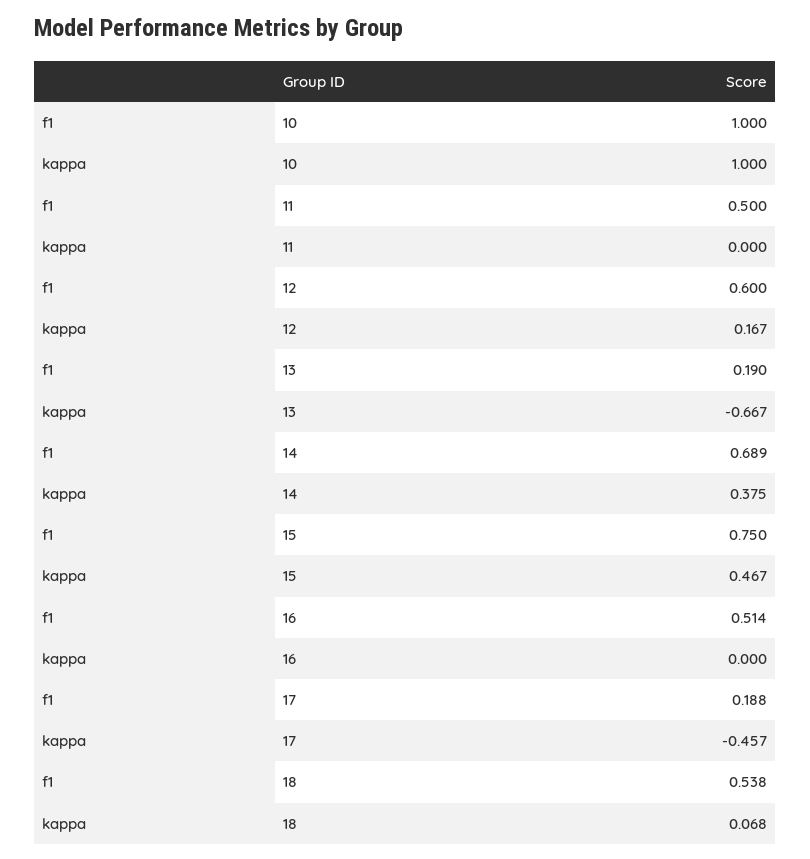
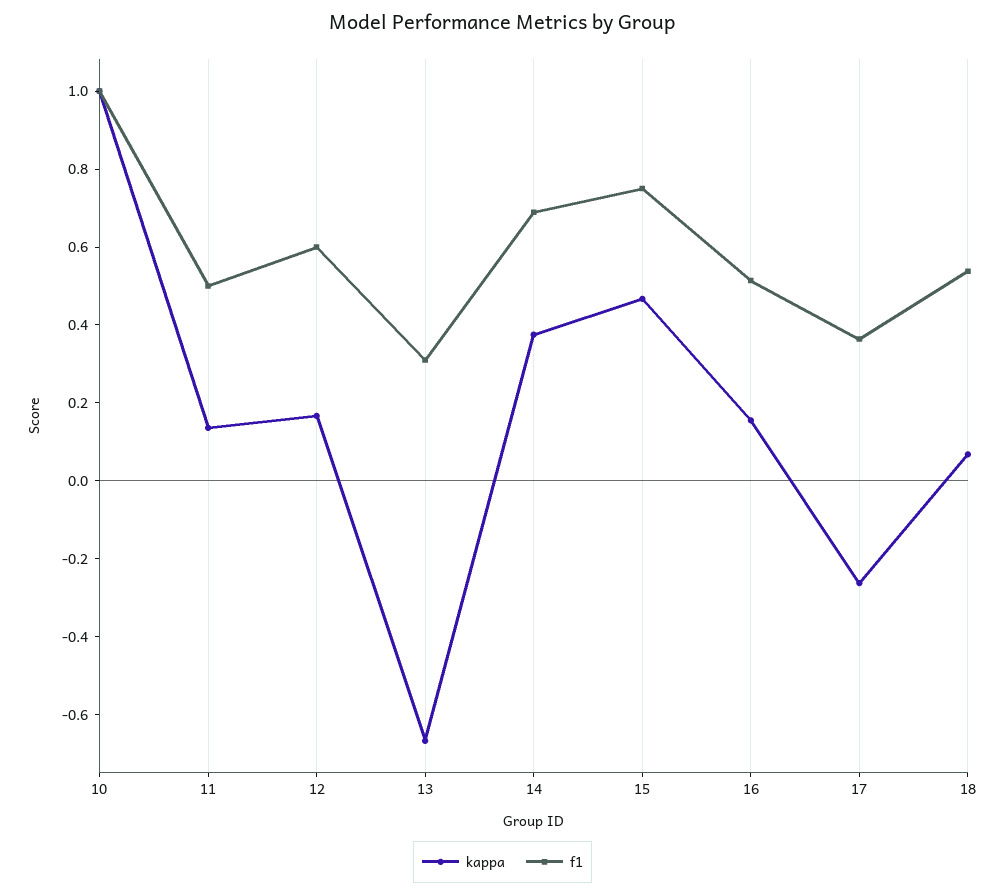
kappa, 11: 0 -> 0.15
f1, 13: 0.19 -> 0.3
kappa, 16: 0 -> 0.15
f1, 17: 0.188 -> 0.35
kappa, 17: -0.457 -> -0.25

